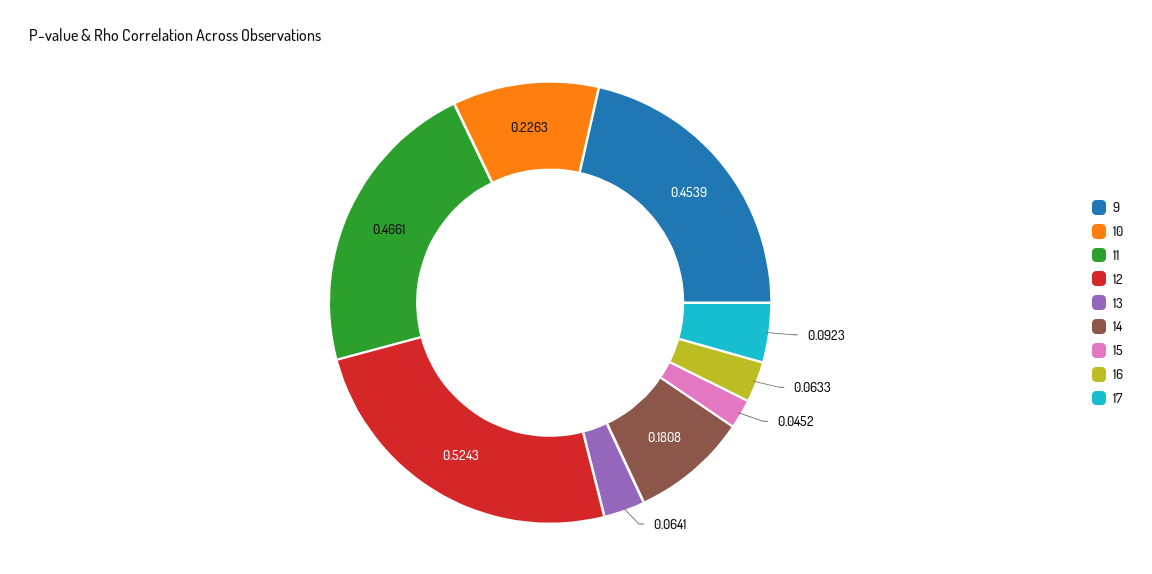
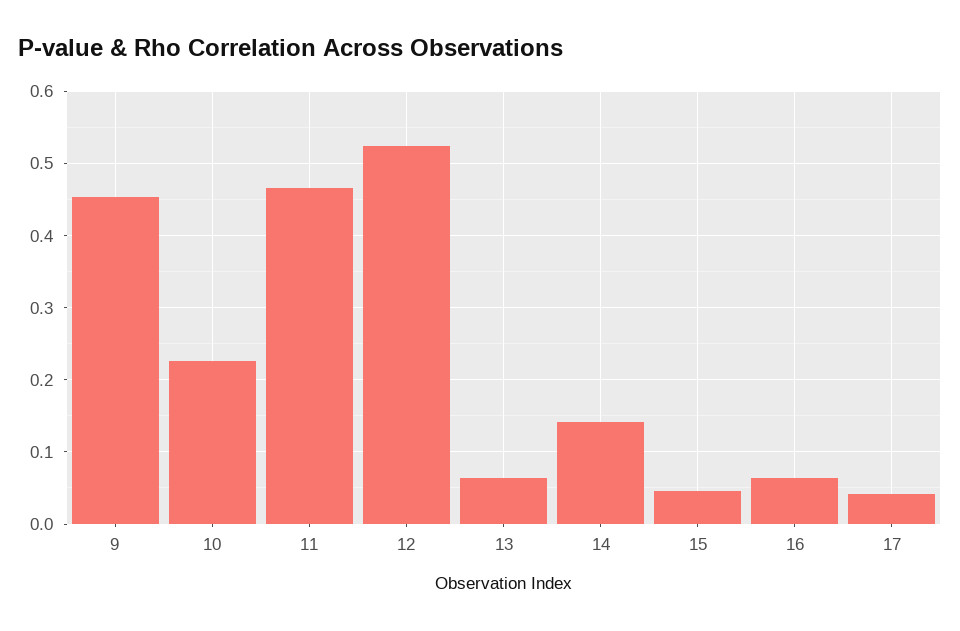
14: 0.1808 -> 0.14
17: 0.0923 -> 0.04

